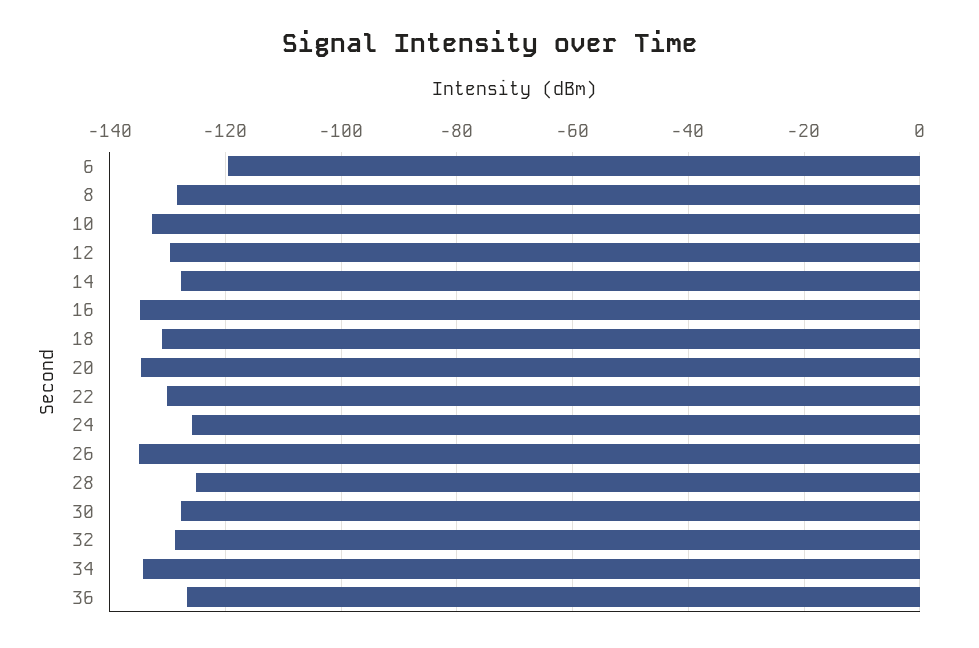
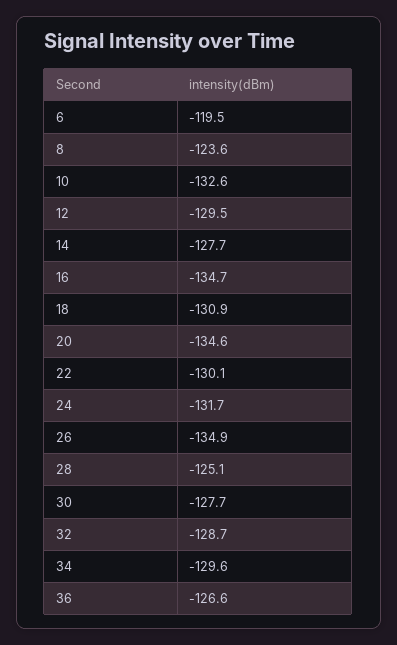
8: -128 -> -123.6
24: -126 -> -131.7
34: -134 -> -129.6

